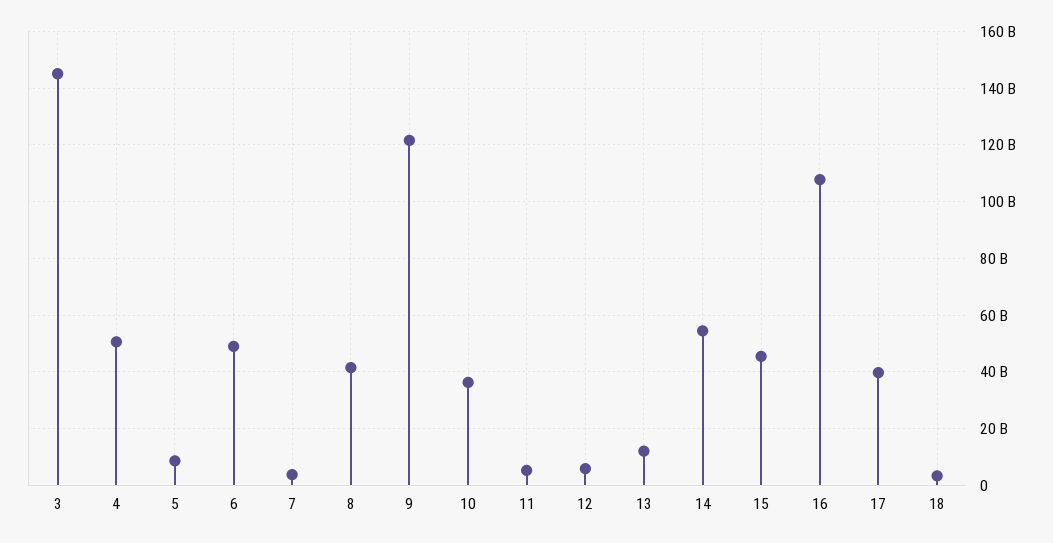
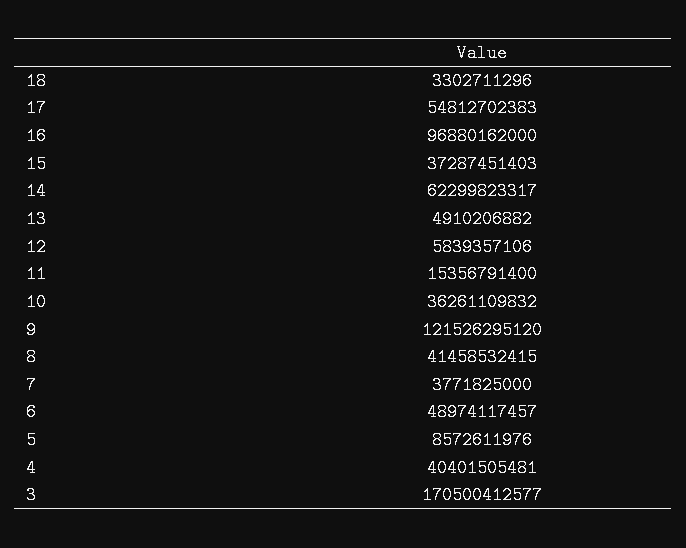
3: 145000000000 -> 170500412577
4: 50000000000 -> 40401505481
11: 5000000000 -> 15356791400
13: 12500000000 -> 4910206882
14: 55000000000 -> 62299823317
15: 45000000000 -> 37287451403
16: 107500000000 -> 96880162000
17: 40000000000 -> 54812702383

